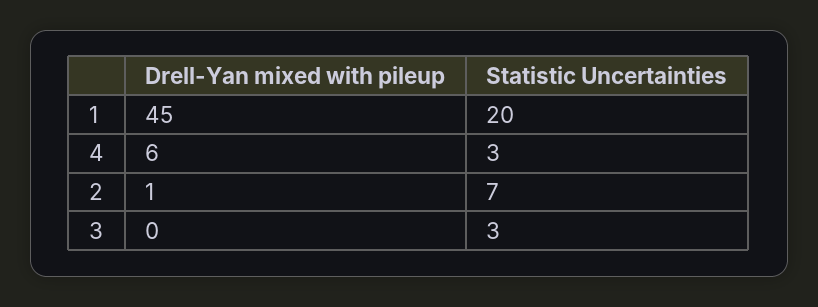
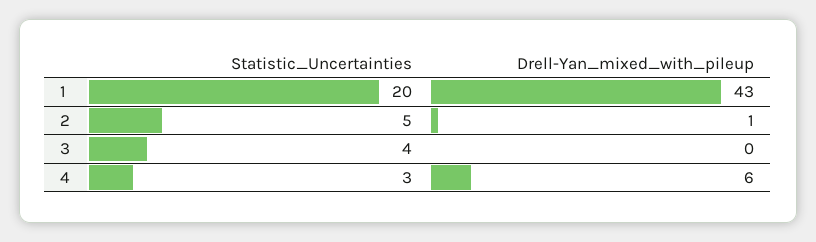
Drell-Yan mixed with pileup, 1: 45 -> 43
Statistic Uncertainties, 2: 7 -> 5
Statistic Uncertainties, 3: 3 -> 4

